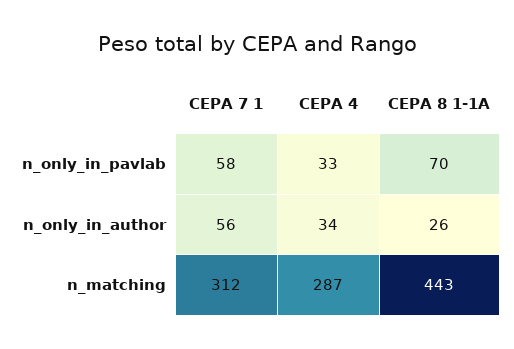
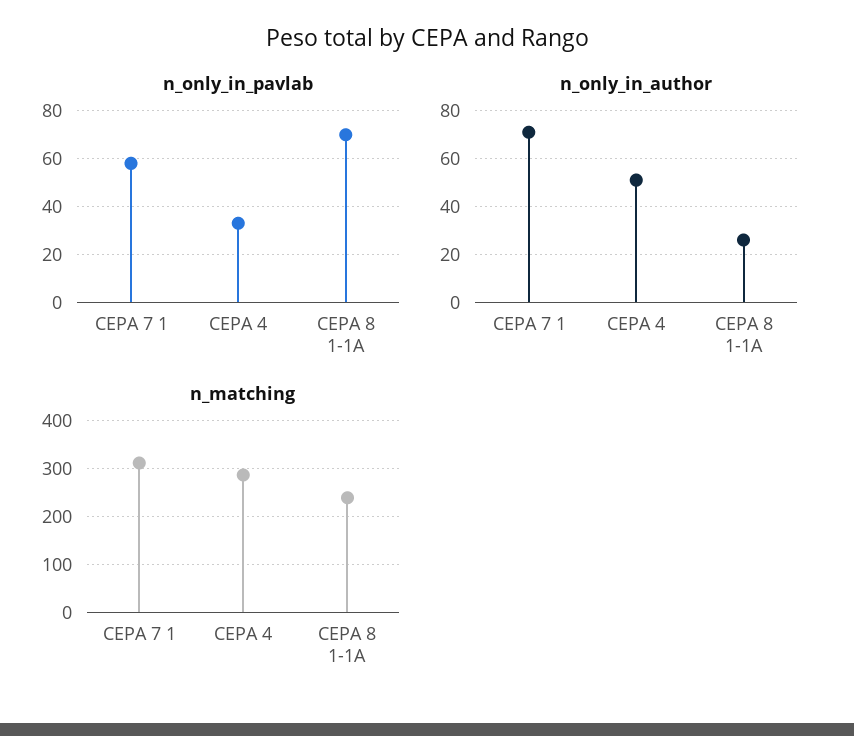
n_only_in_author, CEPA 7 1: 56 -> 70
n_only_in_author, CEPA 4: 34 -> 50
n_matching, CEPA 8 1-1A: 443 -> 240

